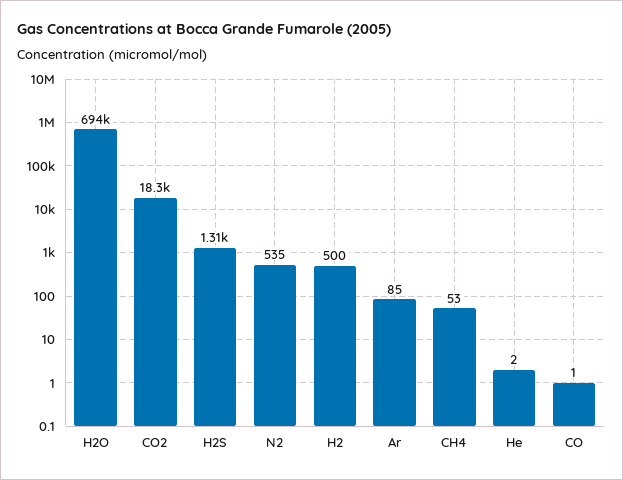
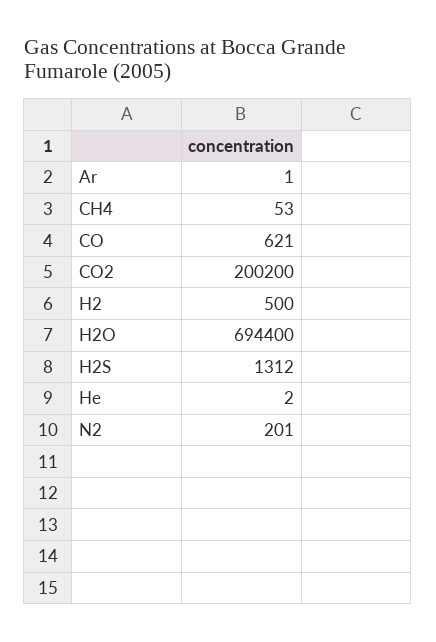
CO2: 18300 -> 200200
N2: 535 -> 201
Ar: 85 -> 1
CO: 1 -> 621

